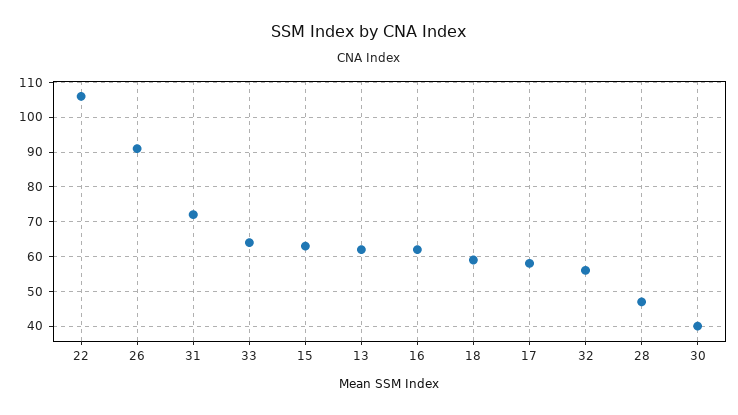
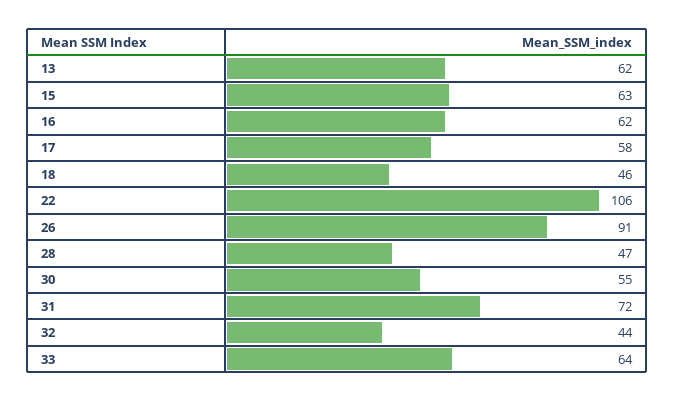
18: 60 -> 46
32: 55 -> 44
30: 40 -> 55

